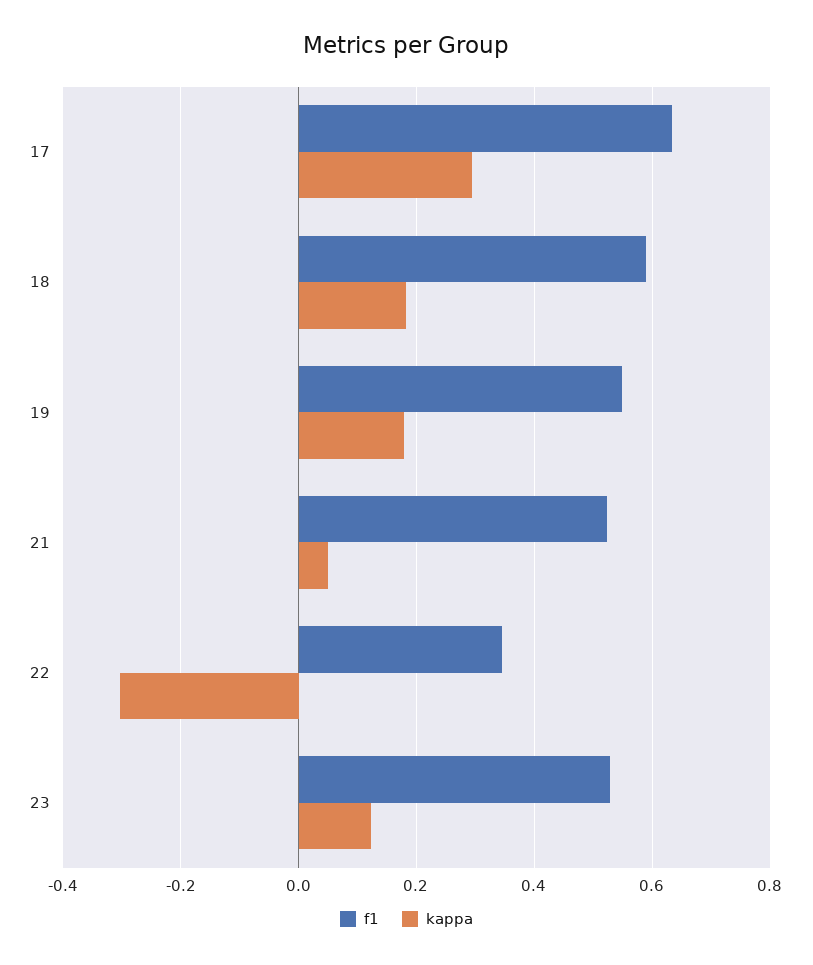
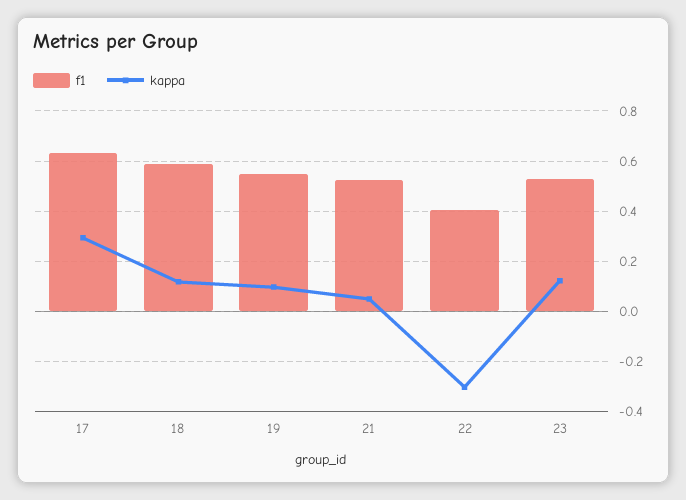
kappa, 18: 0.18 -> 0.125
kappa, 19: 0.18 -> 0.1
f1, 22: 0.34 -> 0.4

